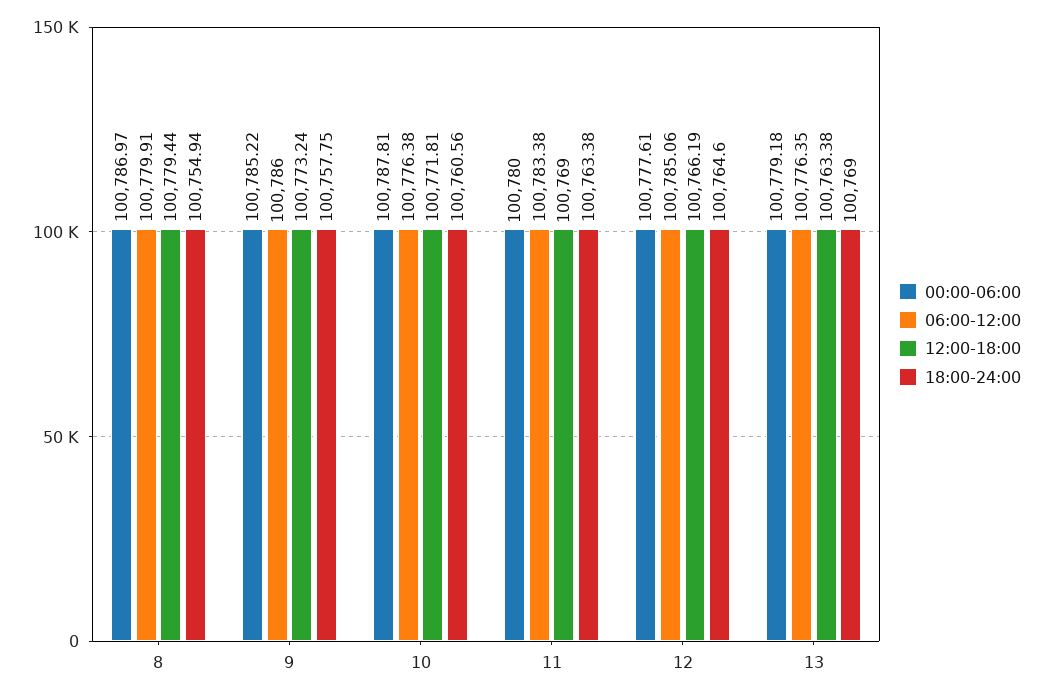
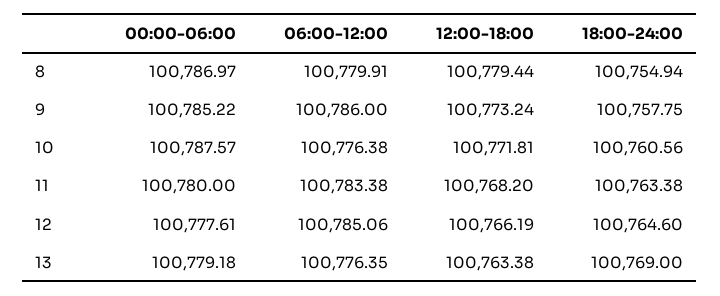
00:00-06:00, 10: 100787.81 -> 100787.57
12:00-18:00, 11: 100769 -> 100768.2

